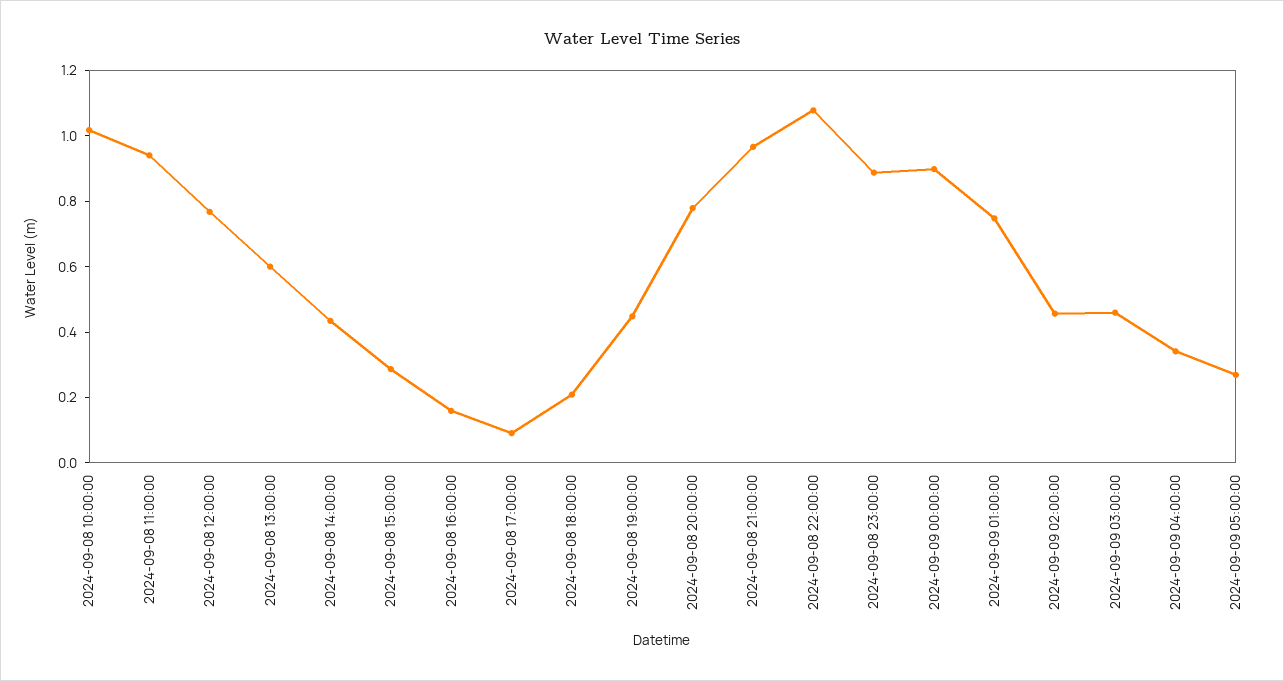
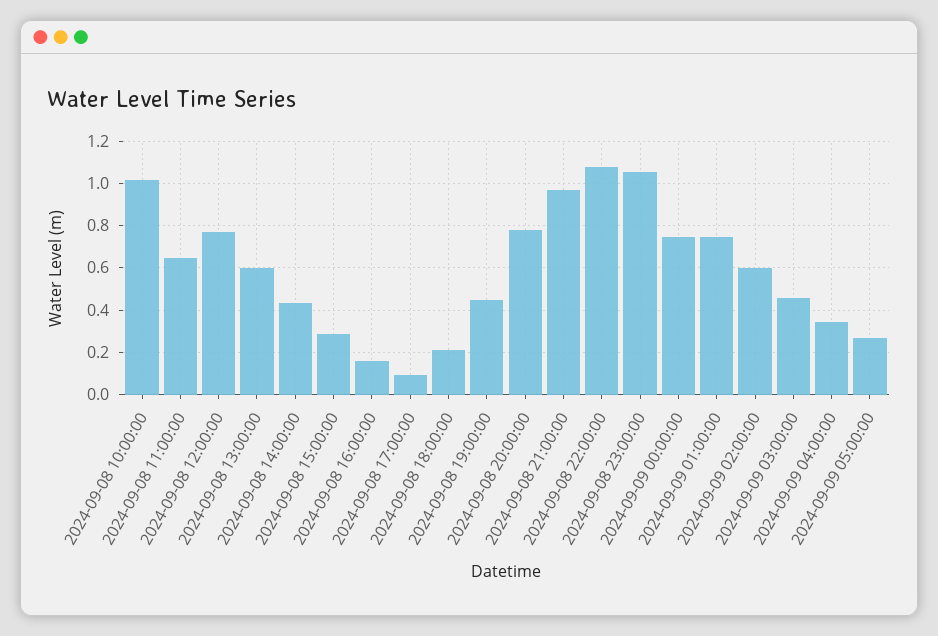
2024-09-08 11:00:00: 0.95 -> 0.65
2024-09-08 23:00:00: 0.9 -> 1.05
2024-09-09 00:00:00: 0.9 -> 0.75
2024-09-09 02:00:00: 0.45 -> 0.6

